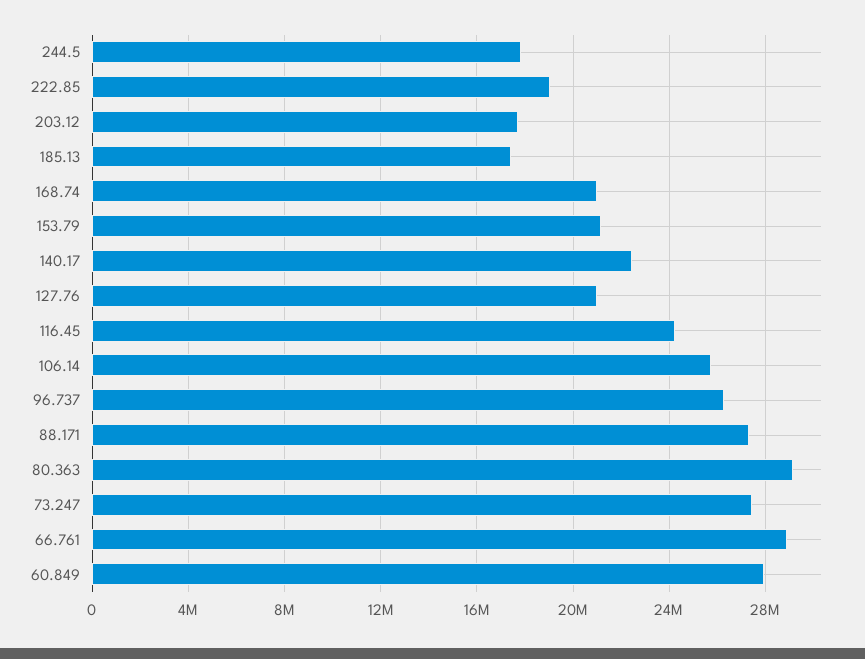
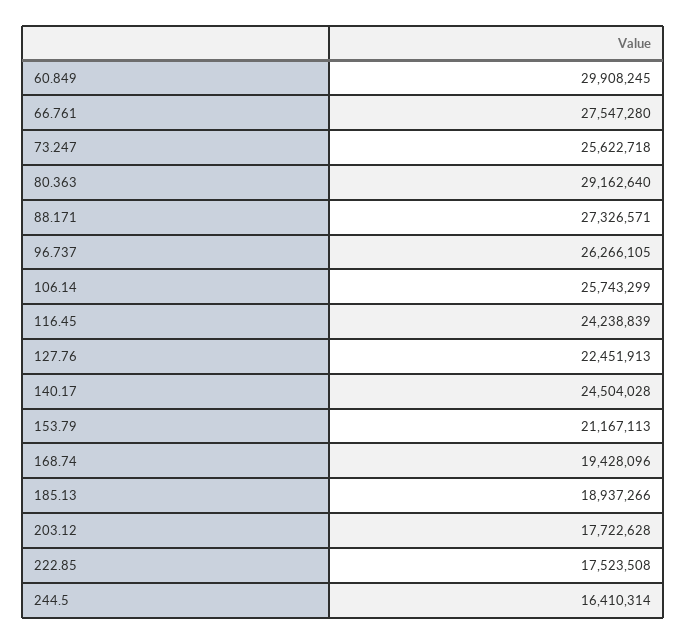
244.5: 18000000 -> 16410314
222.85: 19000000 -> 17523508
185.13: 17500000 -> 18937266
168.74: 21000000 -> 19428096
140.17: 22500000 -> 24504028
127.76: 21000000 -> 22451913
73.247: 27500000 -> 25622718
66.761: 29000000 -> 27547280
60.849: 28000000 -> 29908245

